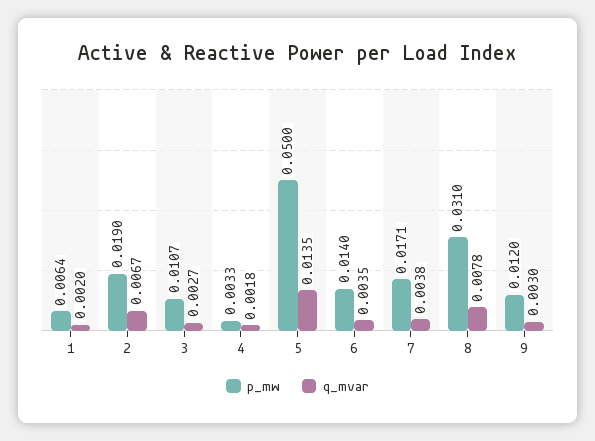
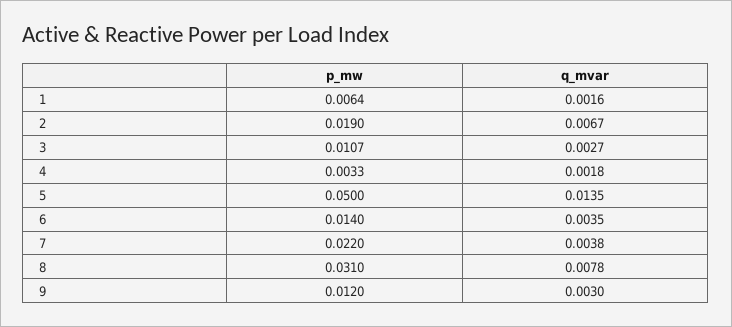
q_mvar, 1: 0.002 -> 0.0016
p_mw, 7: 0.0171 -> 0.022

